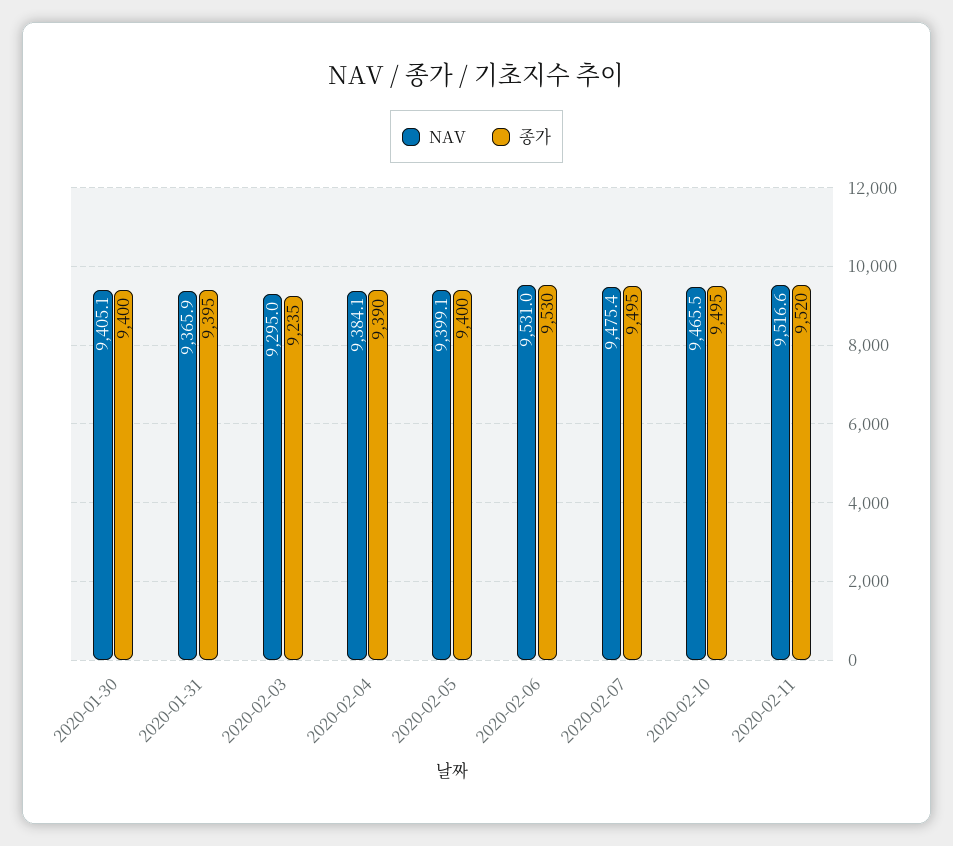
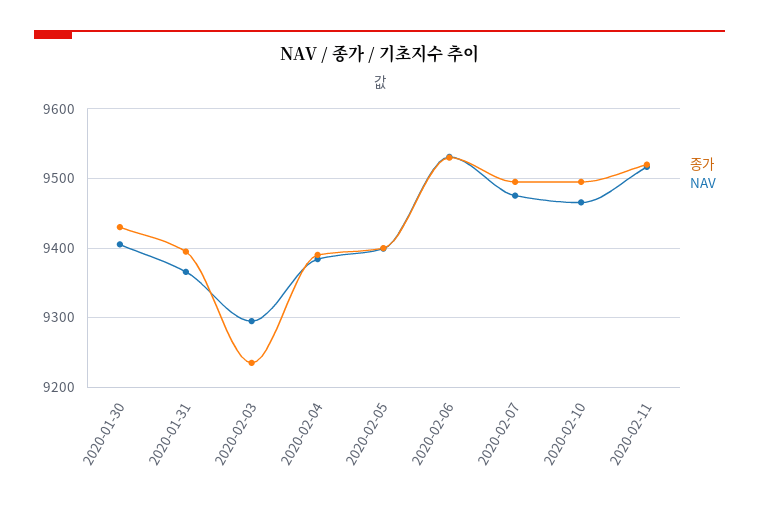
종가, 2020-01-30: 9400 -> 9430

